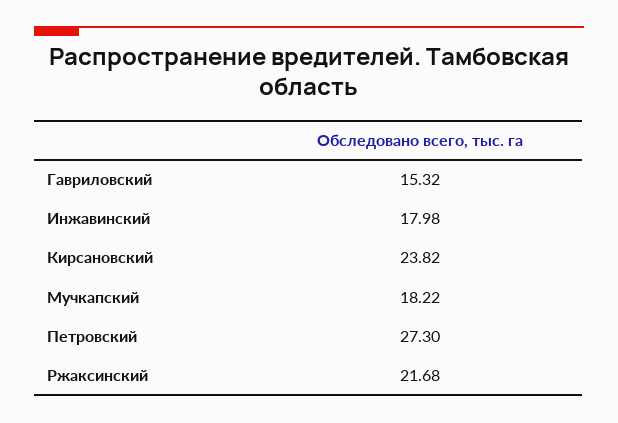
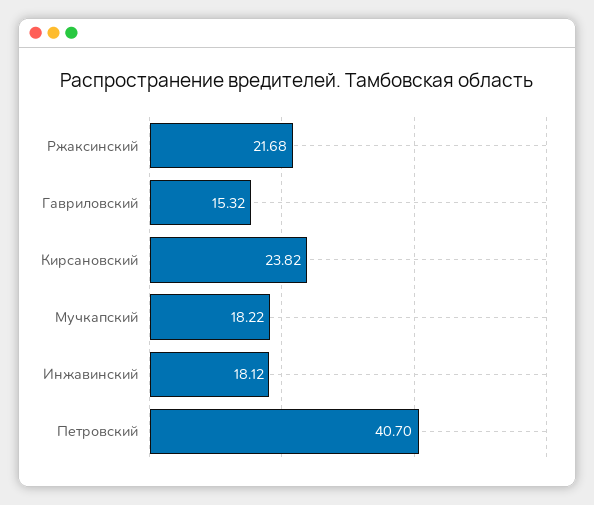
Инжавинский: 17.98 -> 18.12
Петровский: 27.3 -> 40.7

